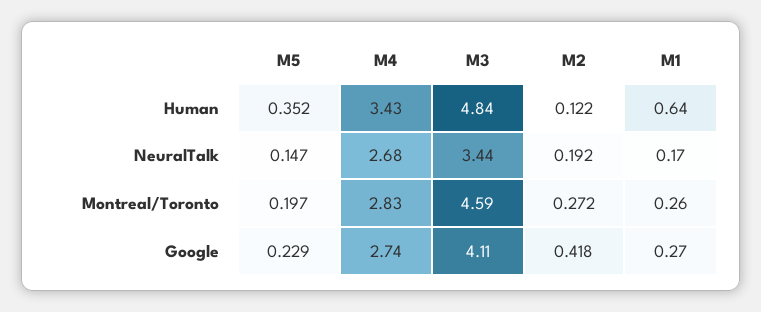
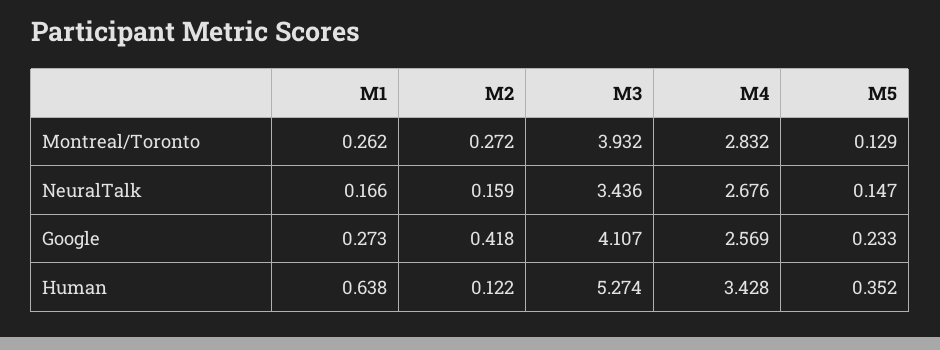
M3, Human: 4.84 -> 5.274
M2, NeuralTalk: 0.192 -> 0.159
M5, Montreal/Toronto: 0.197 -> 0.129
M3, Montreal/Toronto: 4.59 -> 3.932
M5, Google: 0.229 -> 0.233
M4, Google: 2.74 -> 2.569

